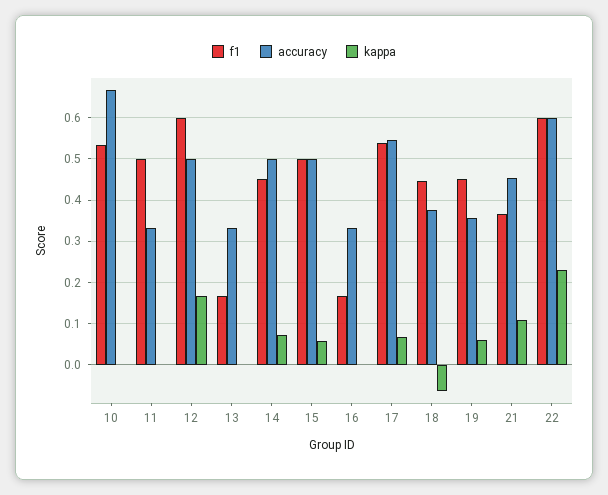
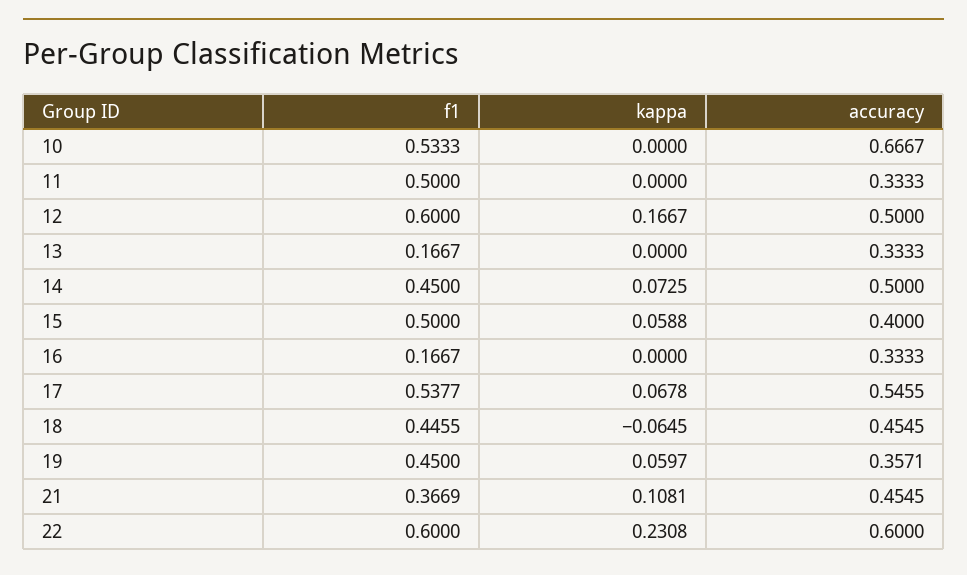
accuracy, 15: 0.5 -> 0.4
accuracy, 18: 0.38 -> 0.4545

